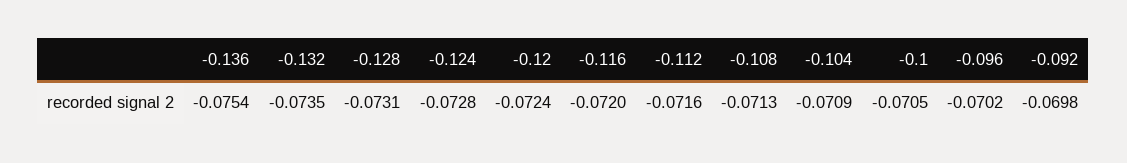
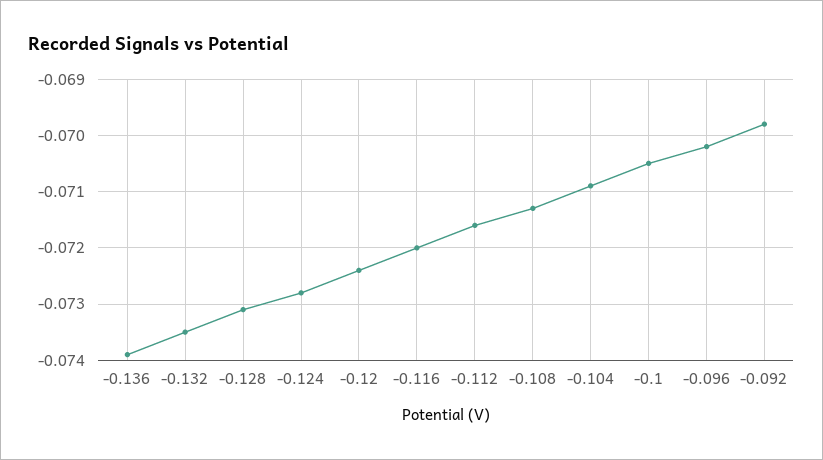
-0.136: -0.0754 -> -0.074

